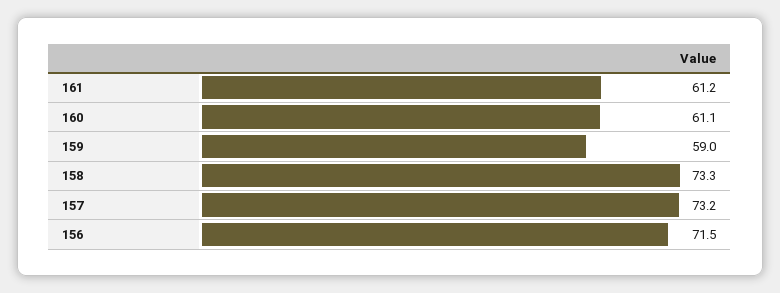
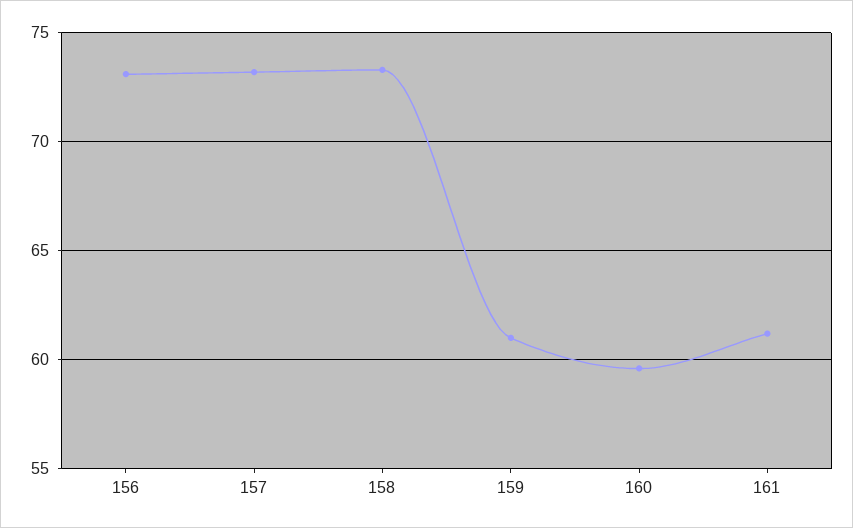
160: 61.1 -> 59.5
159: 59 -> 61
156: 71.5 -> 73

